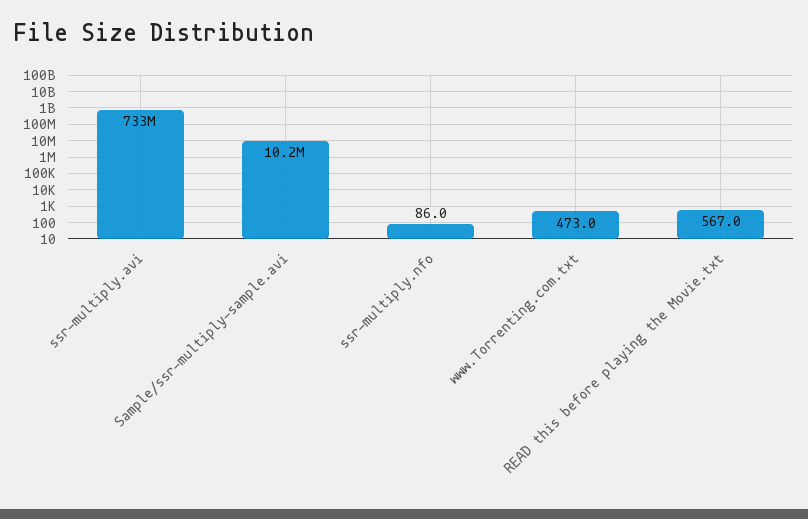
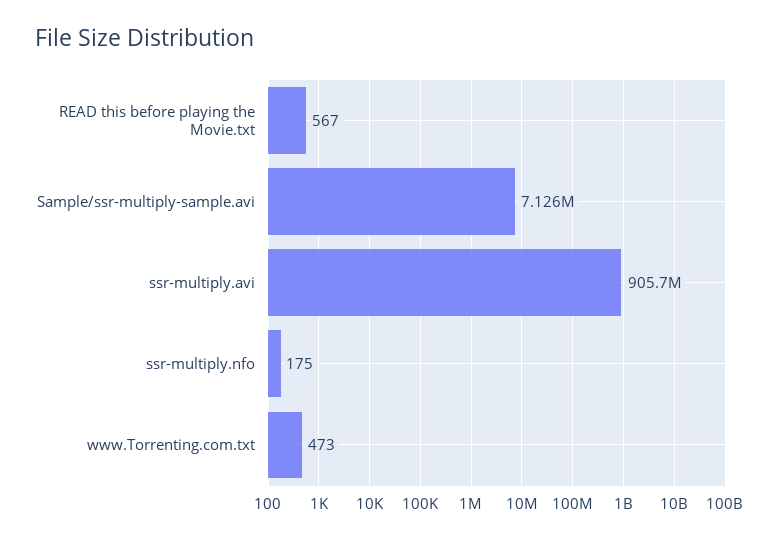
ssr-multiply.avi: 733000000 -> 905700000
Sample/ssr-multiply-sample.avi: 10200000 -> 7126000
ssr-multiply.nfo: 86 -> 175

